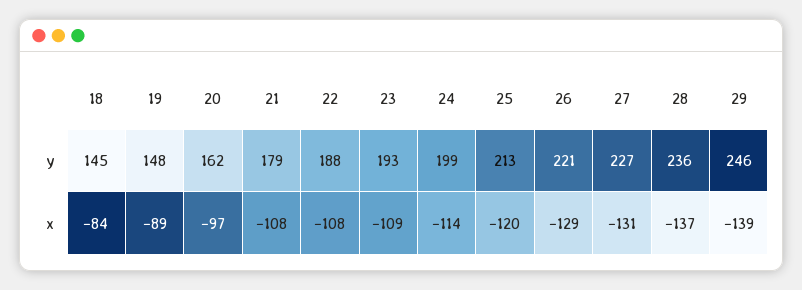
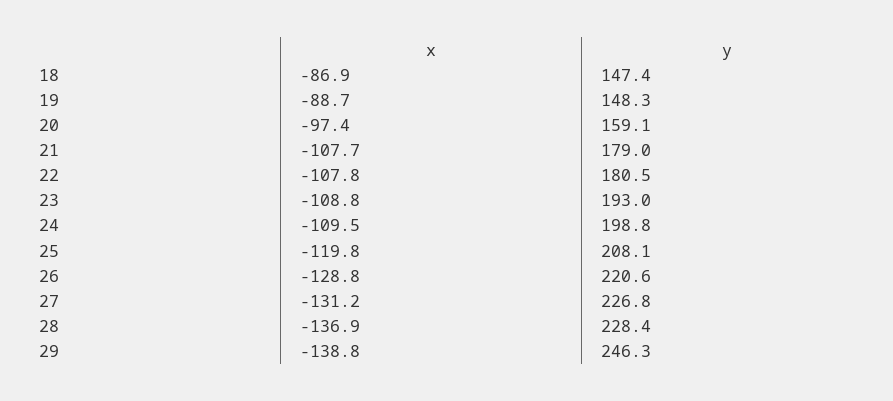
18, y: 145 -> 147.4
20, y: 162 -> 159.1
22, y: 188 -> 180.5
25, y: 213 -> 208.1
28, y: 236 -> 228.4
18, x: -84 -> -86.9
24, x: -114 -> -109.5

